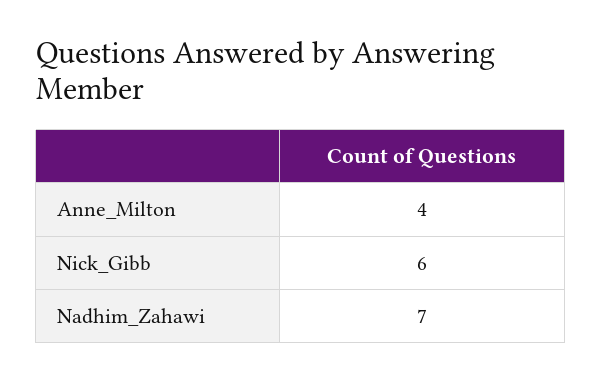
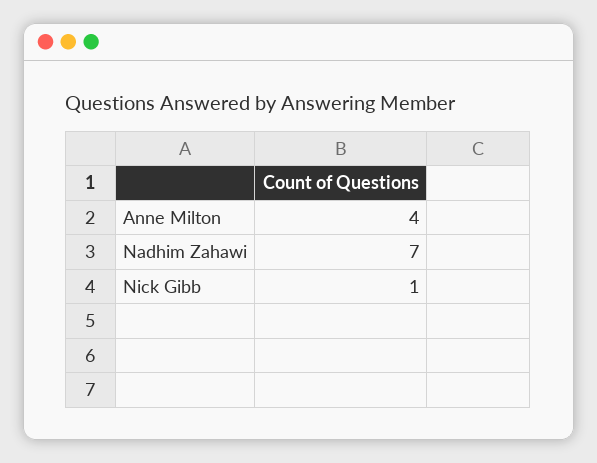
Nick_Gibb: 6 -> 1

